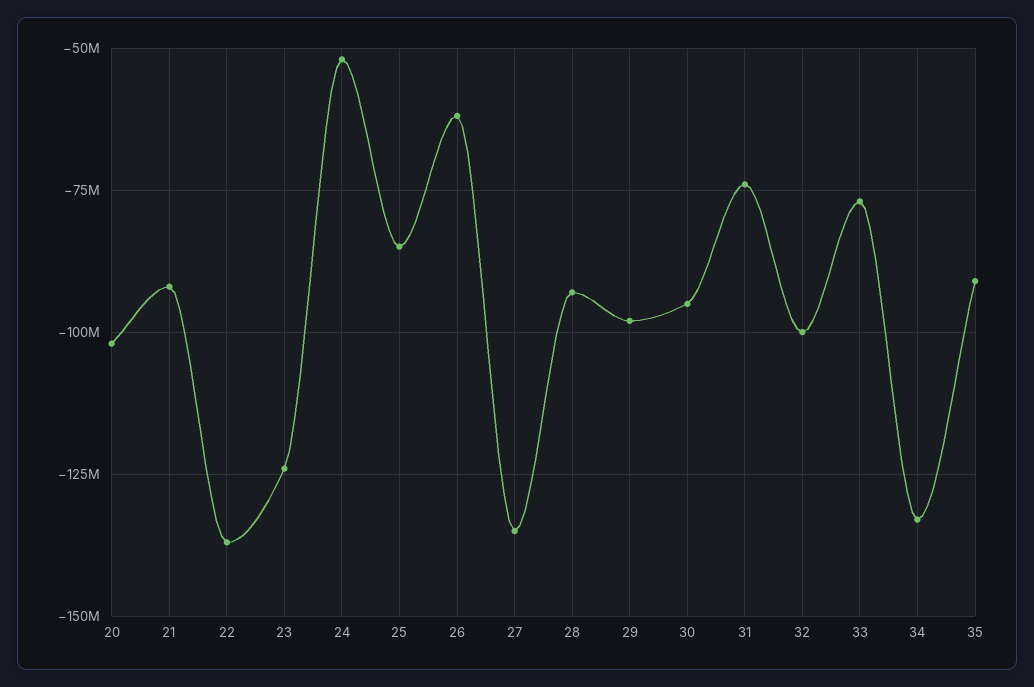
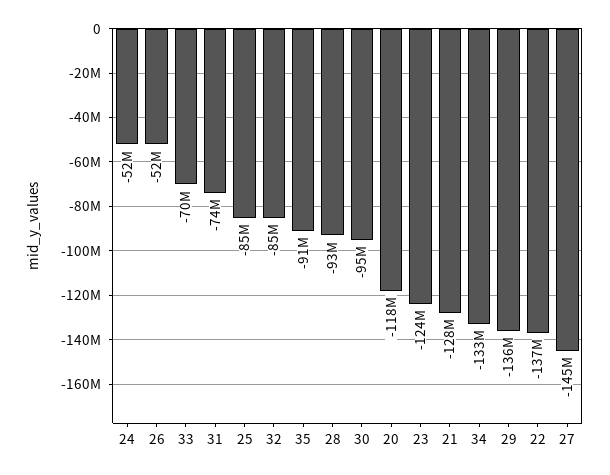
20: -102500000 -> -118000000
21: -92500000 -> -128000000
26: -62500000 -> -52000000
27: -135000000 -> -145000000
29: -97500000 -> -136000000
32: -100000000 -> -85000000
33: -77500000 -> -70000000

